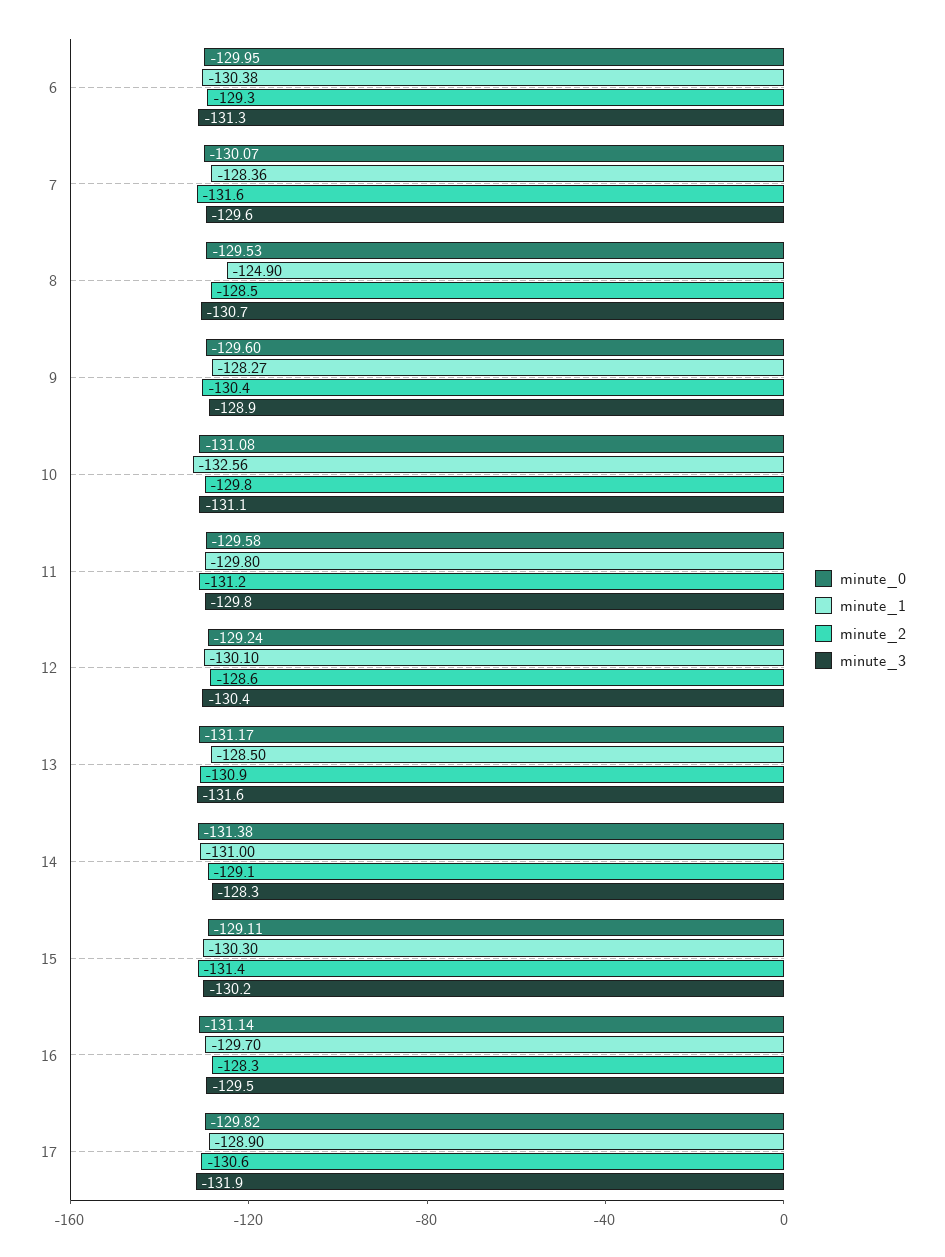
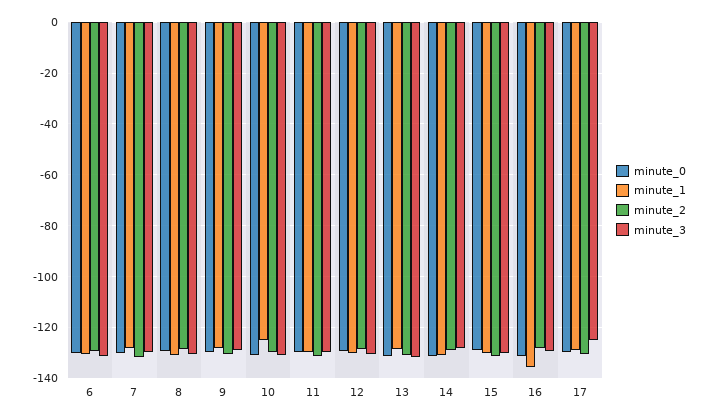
minute_1, 8: -124.9 -> -130
minute_1, 10: -132.56 -> -125
minute_1, 16: -129.7 -> -135
minute_3, 17: -131.9 -> -125

